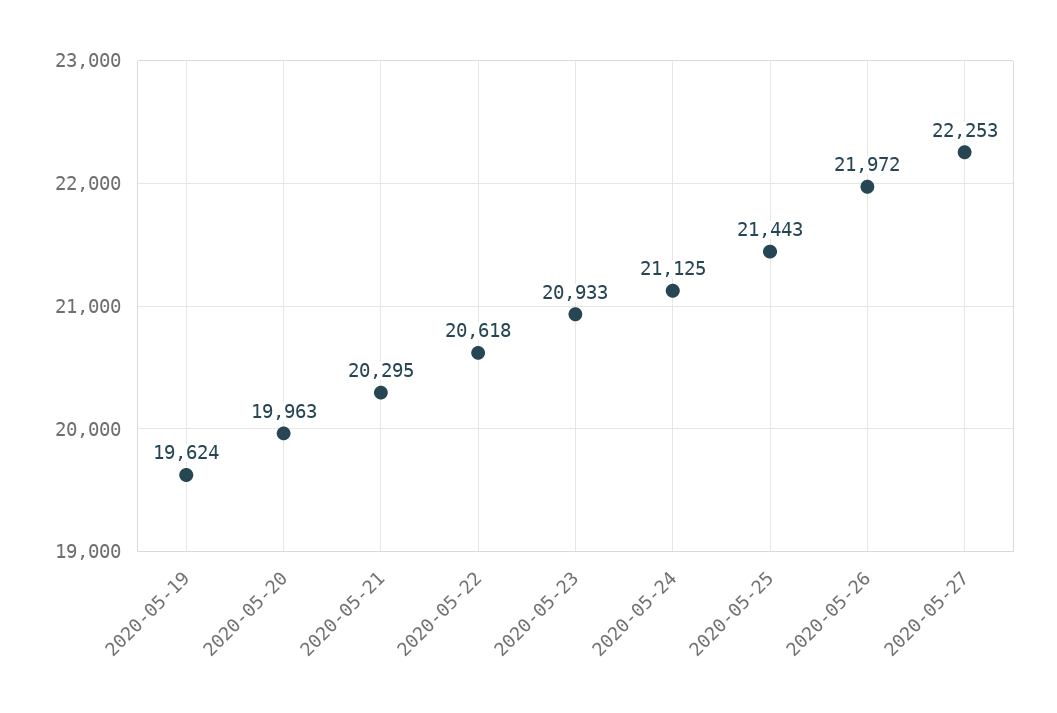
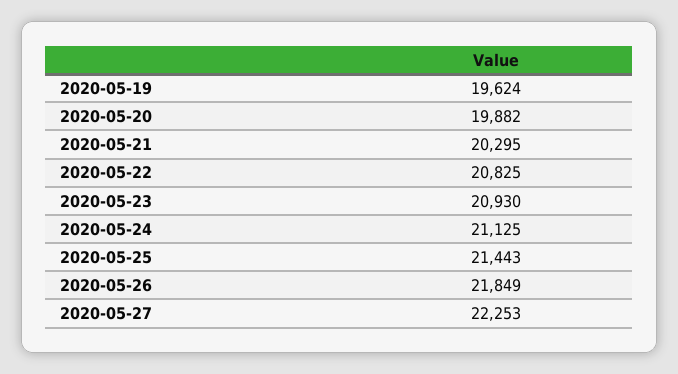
2020-05-20: 19963 -> 19882
2020-05-22: 20618 -> 20825
2020-05-23: 20933 -> 20930
2020-05-26: 21972 -> 21849

